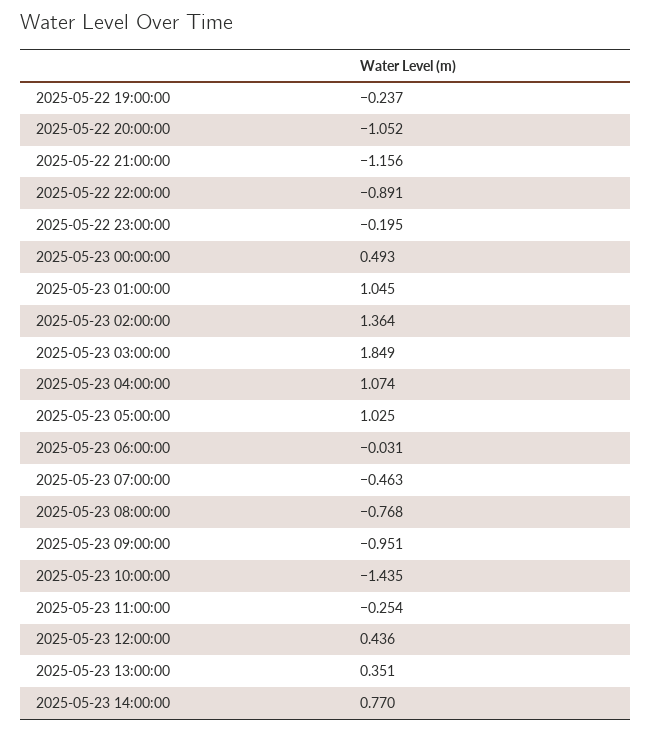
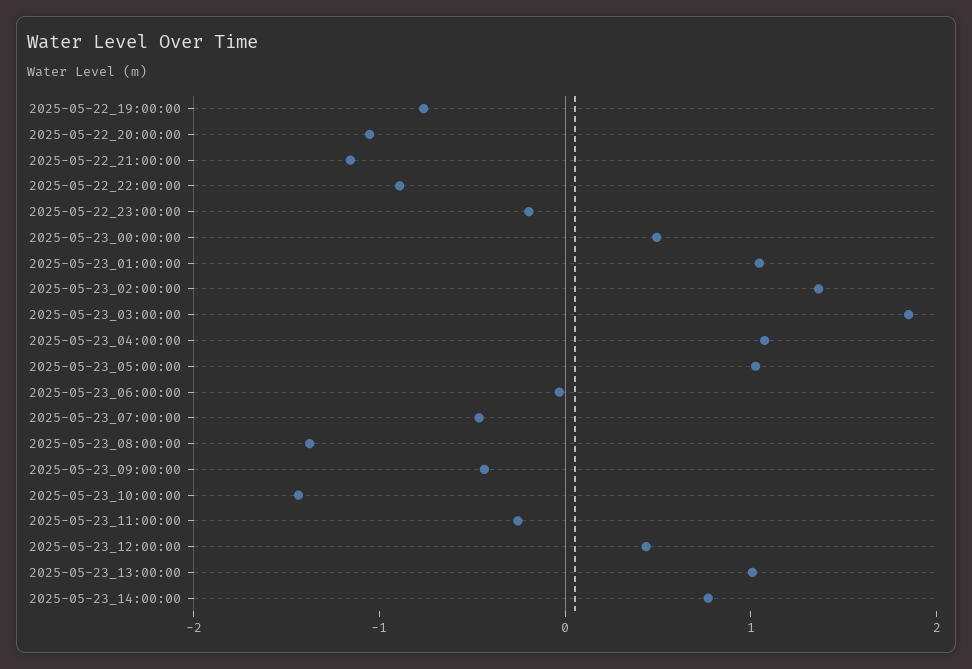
2025-05-22 19:00:00: -0.237 -> -0.8
2025-05-23 08:00:00: -0.768 -> -1.4
2025-05-23 09:00:00: -0.951 -> -0.4
2025-05-23 13:00:00: 0.351 -> 1

